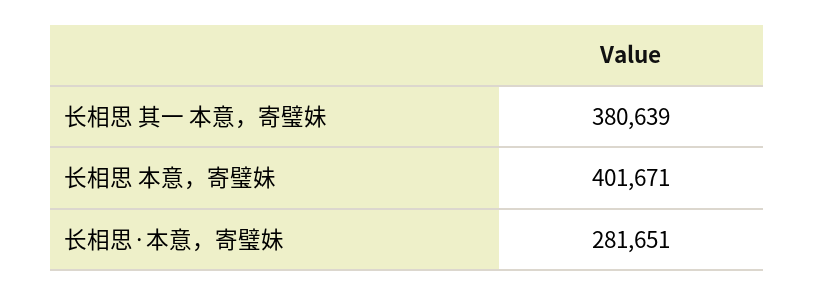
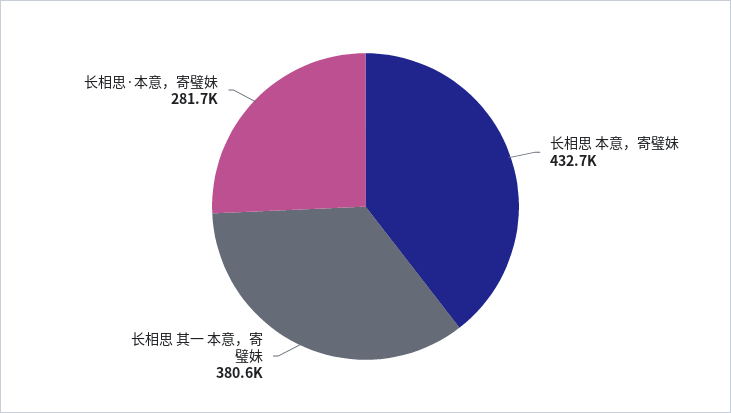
长相思 本意，寄璧妹: 401671 -> 432700

